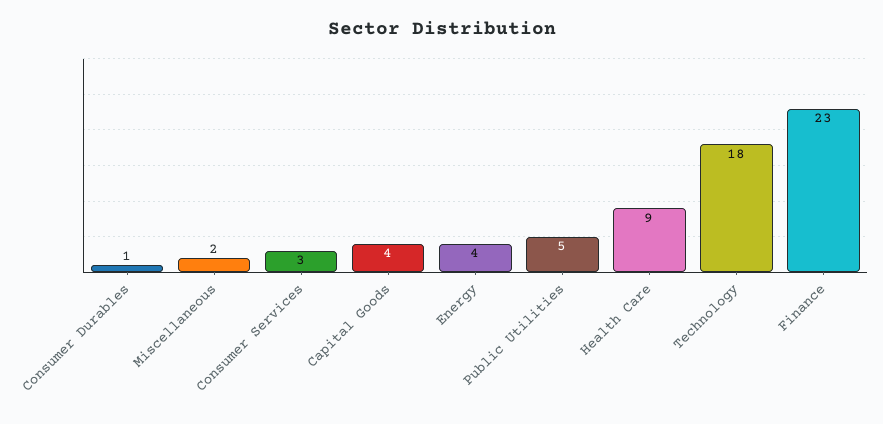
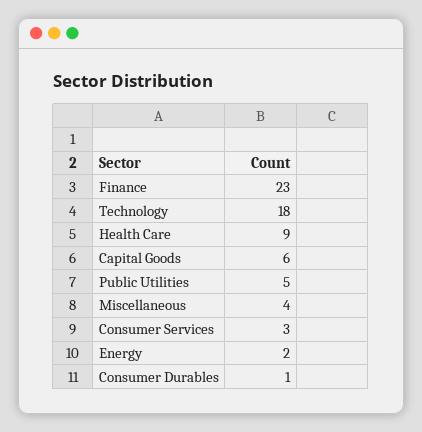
Miscellaneous: 2 -> 4
Capital Goods: 4 -> 6
Energy: 4 -> 2

